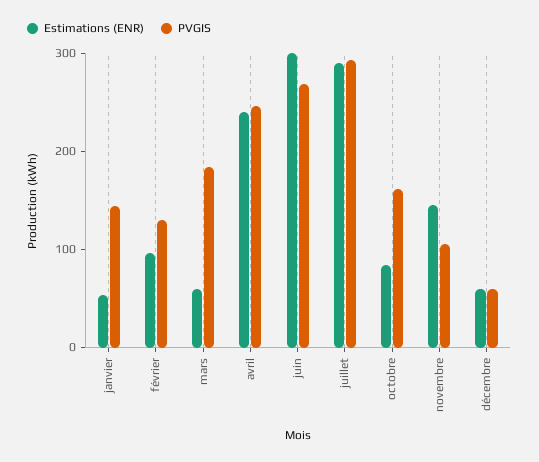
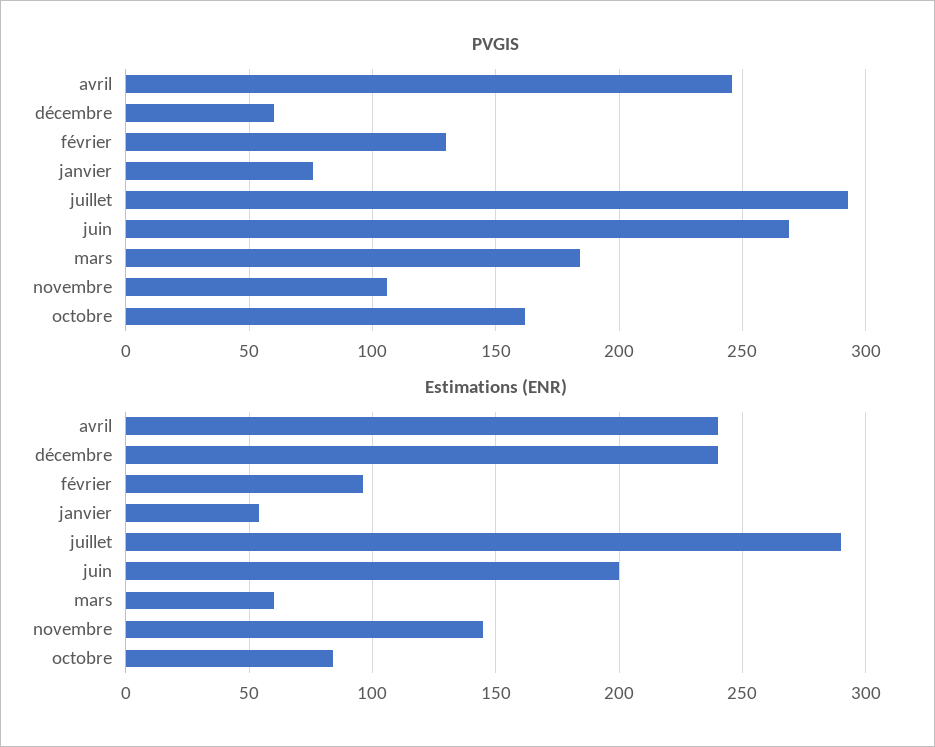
PVGIS, janvier: 140 -> 75
Estimations (ENR), juin: 300 -> 200
Estimations (ENR), décembre: 60 -> 240

